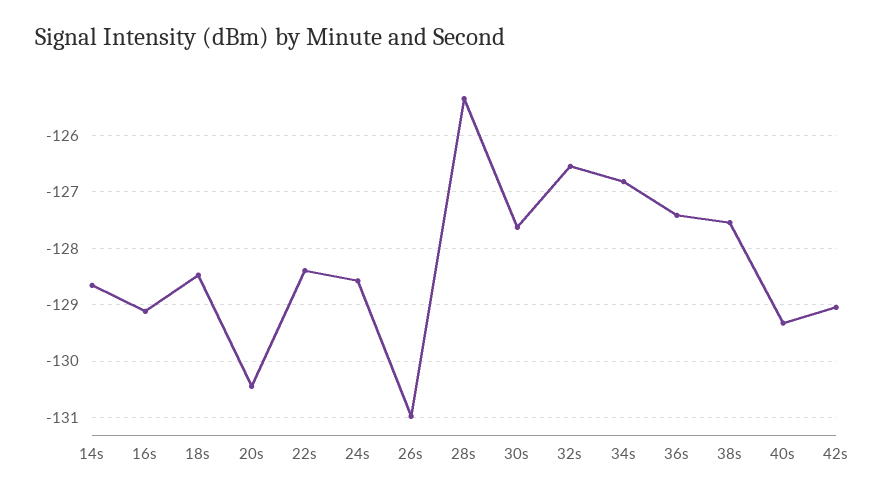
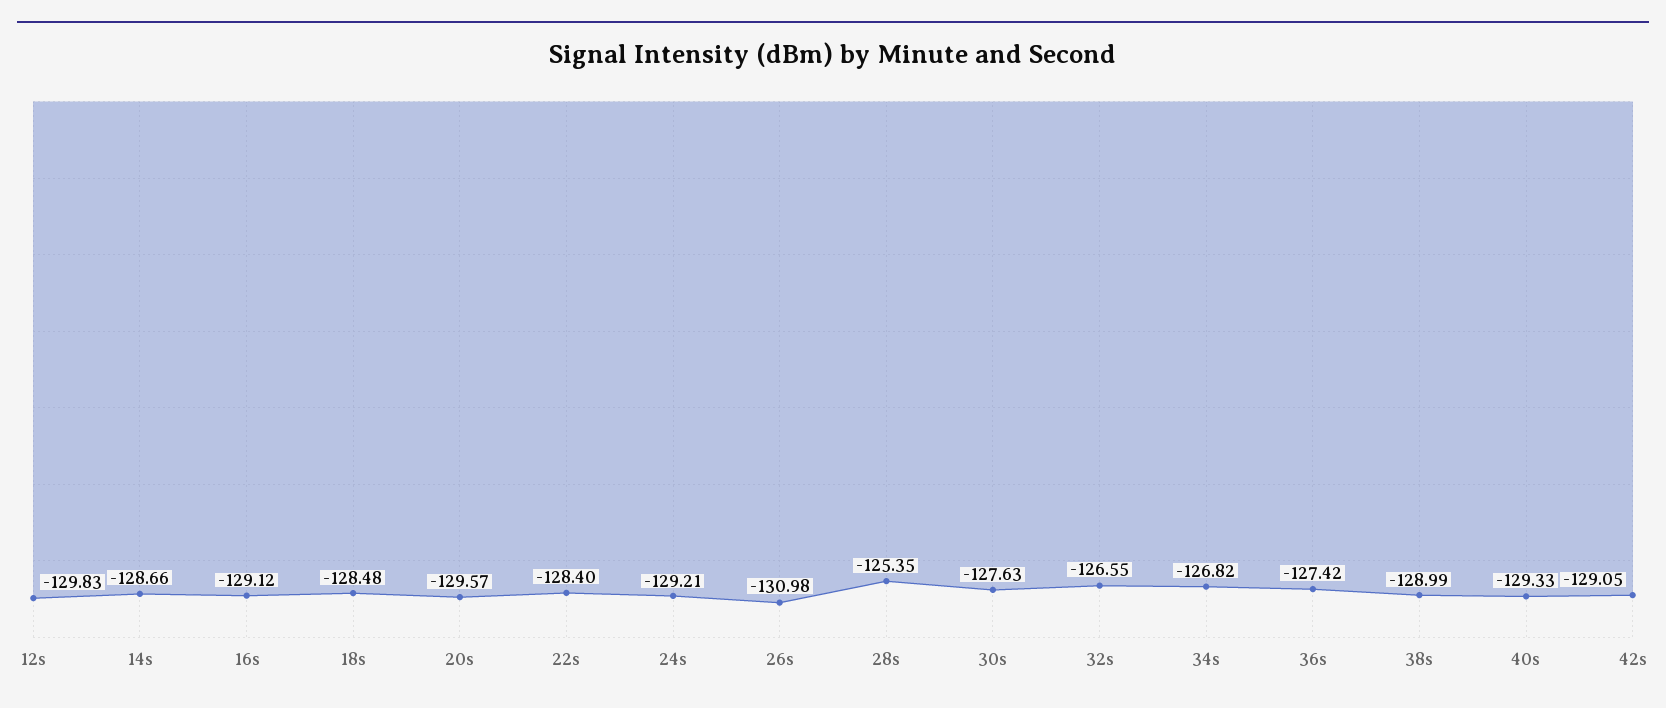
20s: -130.4 -> -129.57
24s: -128.6 -> -129.21
38s: -127.6 -> -128.99
12s: none -> -129.83

